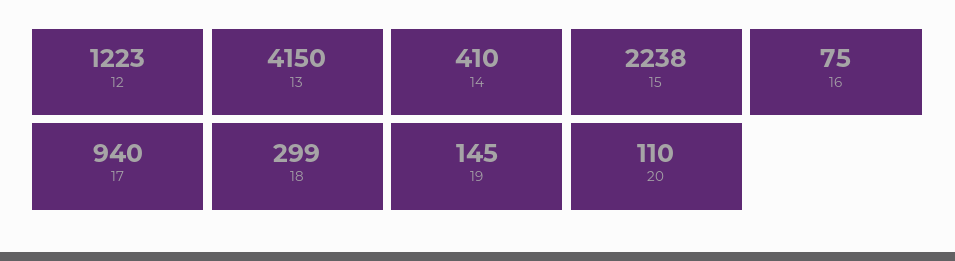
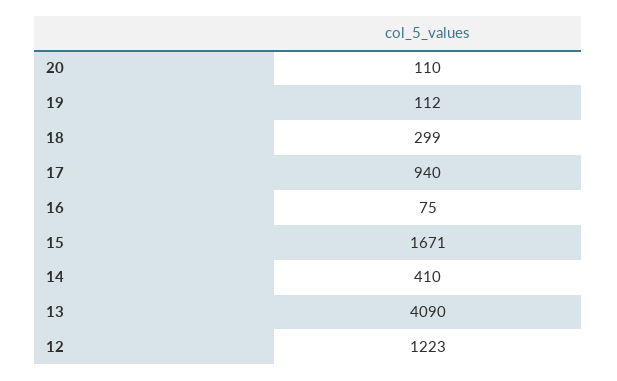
13: 4150 -> 4090
15: 2238 -> 1671
19: 145 -> 112

